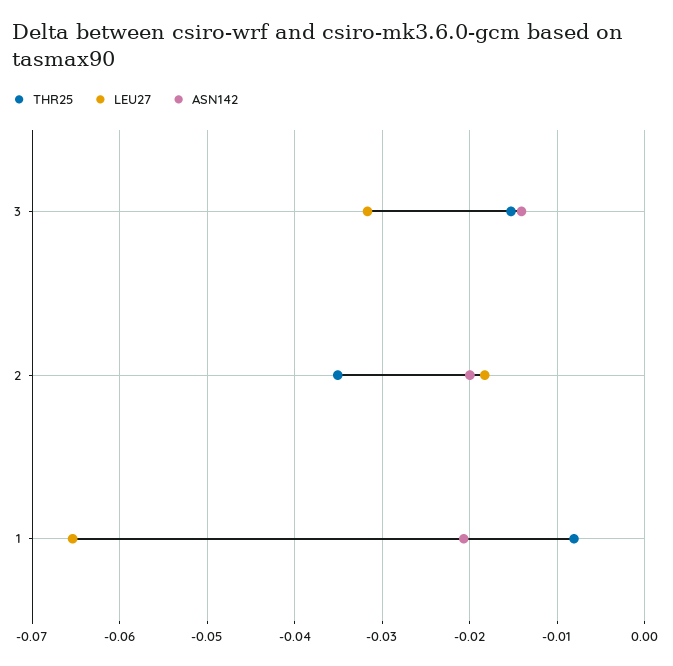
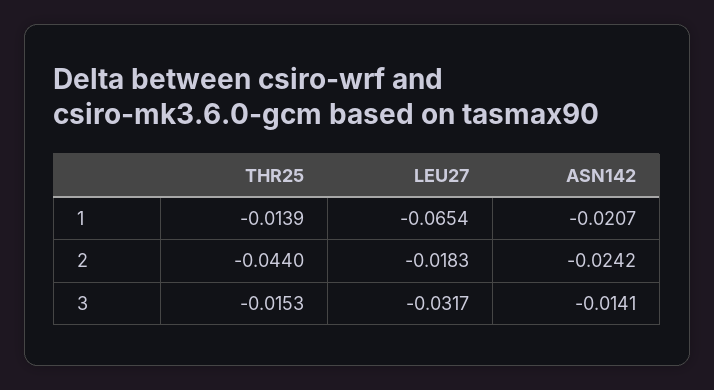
THR25, 2: -0.035 -> -0.044
ASN142, 2: -0.02 -> -0.0242
THR25, 1: -0.008 -> -0.0139

